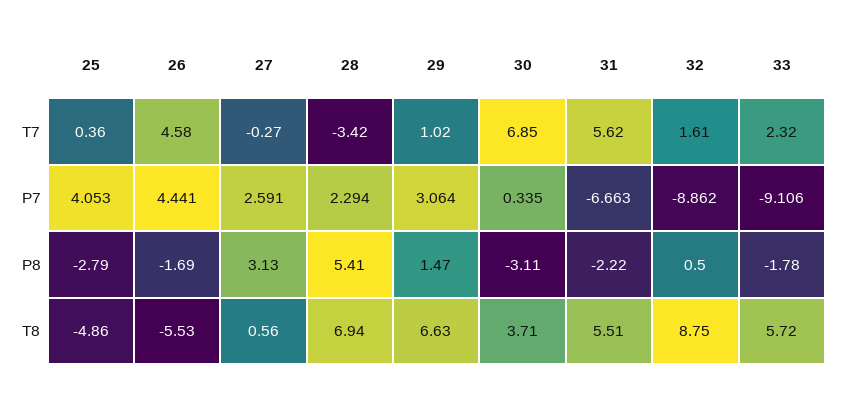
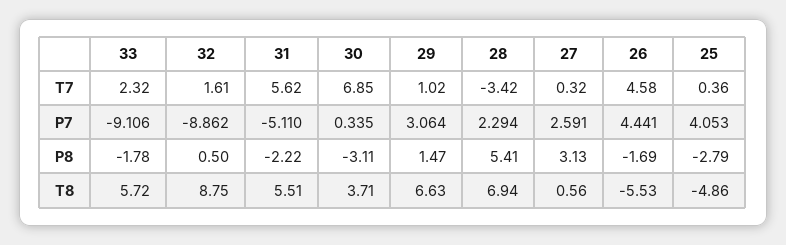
27, T7: -0.27 -> 0.32
31, P7: -6.663 -> -5.11

